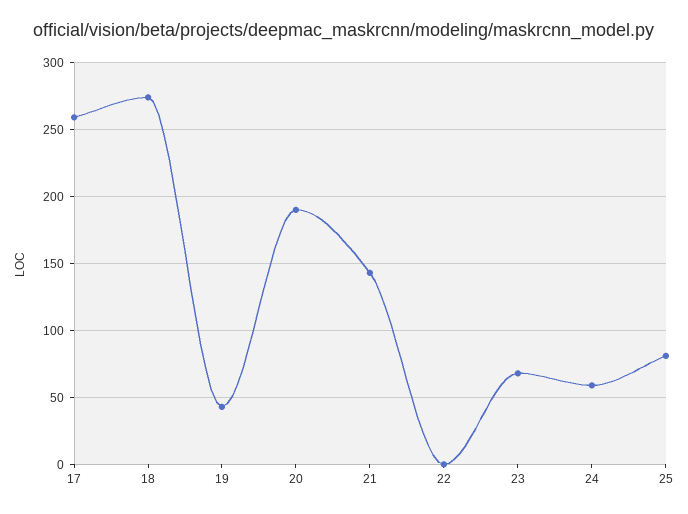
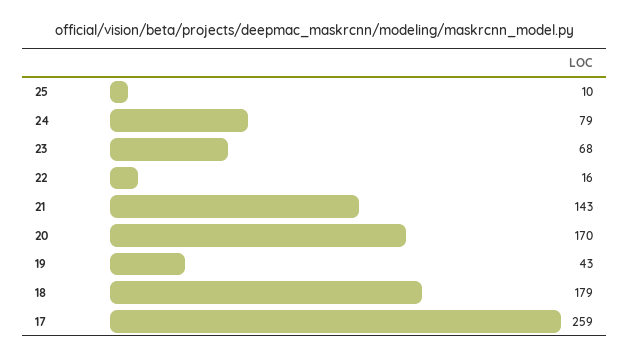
18: 275 -> 179
20: 190 -> 170
22: 0 -> 16
24: 60 -> 79
25: 80 -> 10

